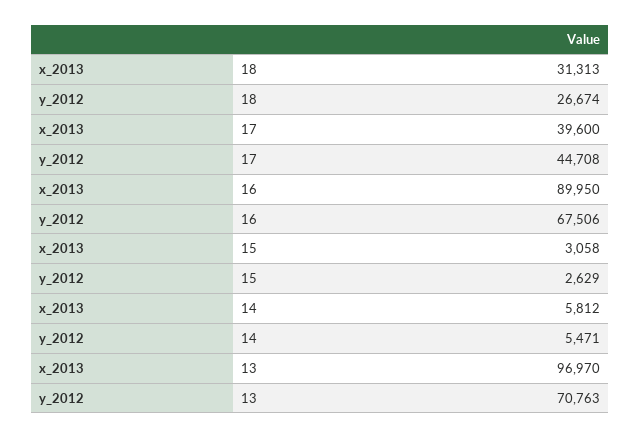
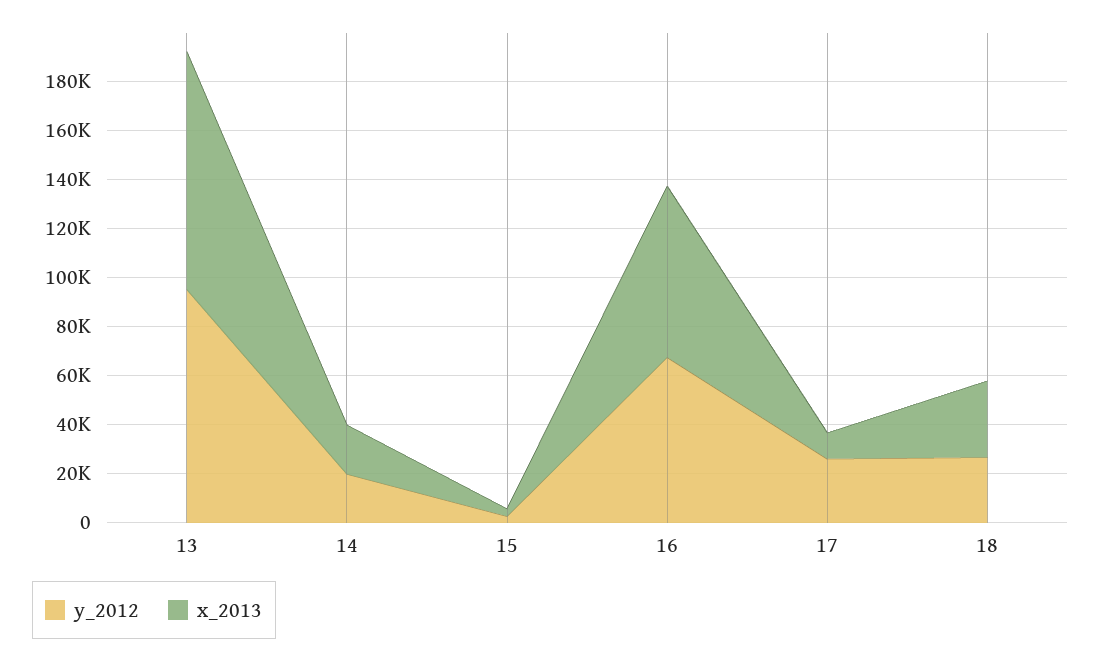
x_2013, 17: 39600 -> 10000
y_2012, 17: 44708 -> 25000
x_2013, 16: 89950 -> 70000
x_2013, 14: 5812 -> 20000
y_2012, 14: 5471 -> 20000
y_2012, 13: 70763 -> 95000

